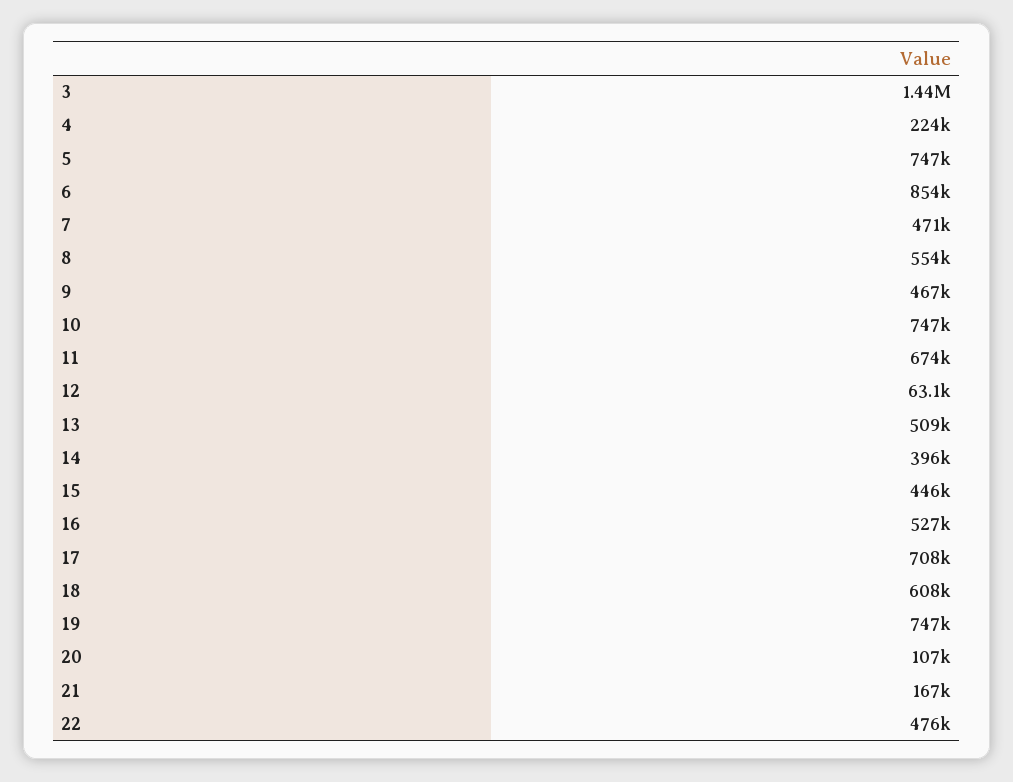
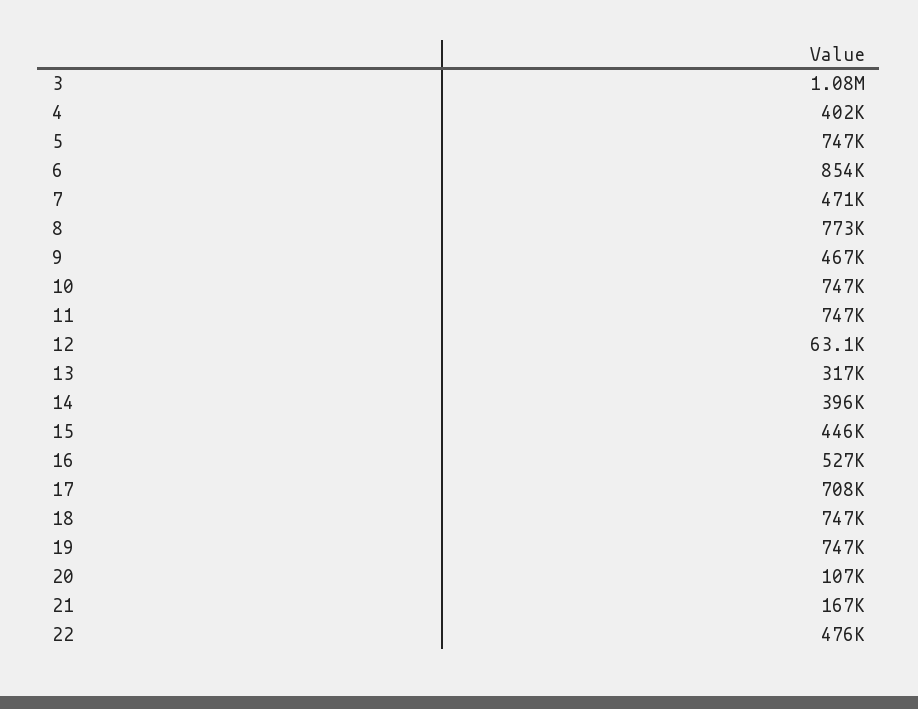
3: 1440000 -> 1080000
4: 224000 -> 402000
8: 554000 -> 773000
11: 674000 -> 747000
13: 509000 -> 317000
18: 608000 -> 747000

